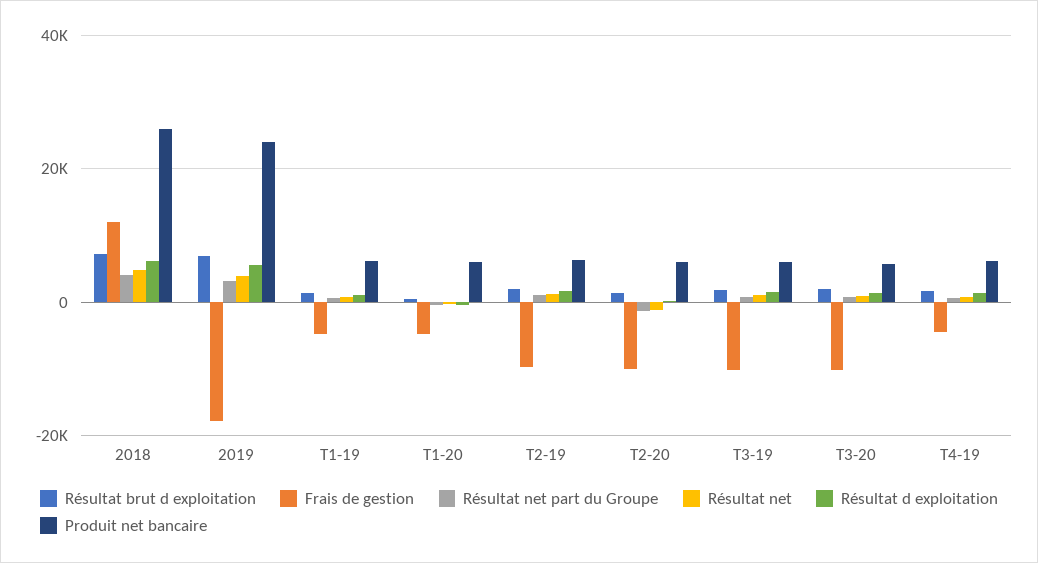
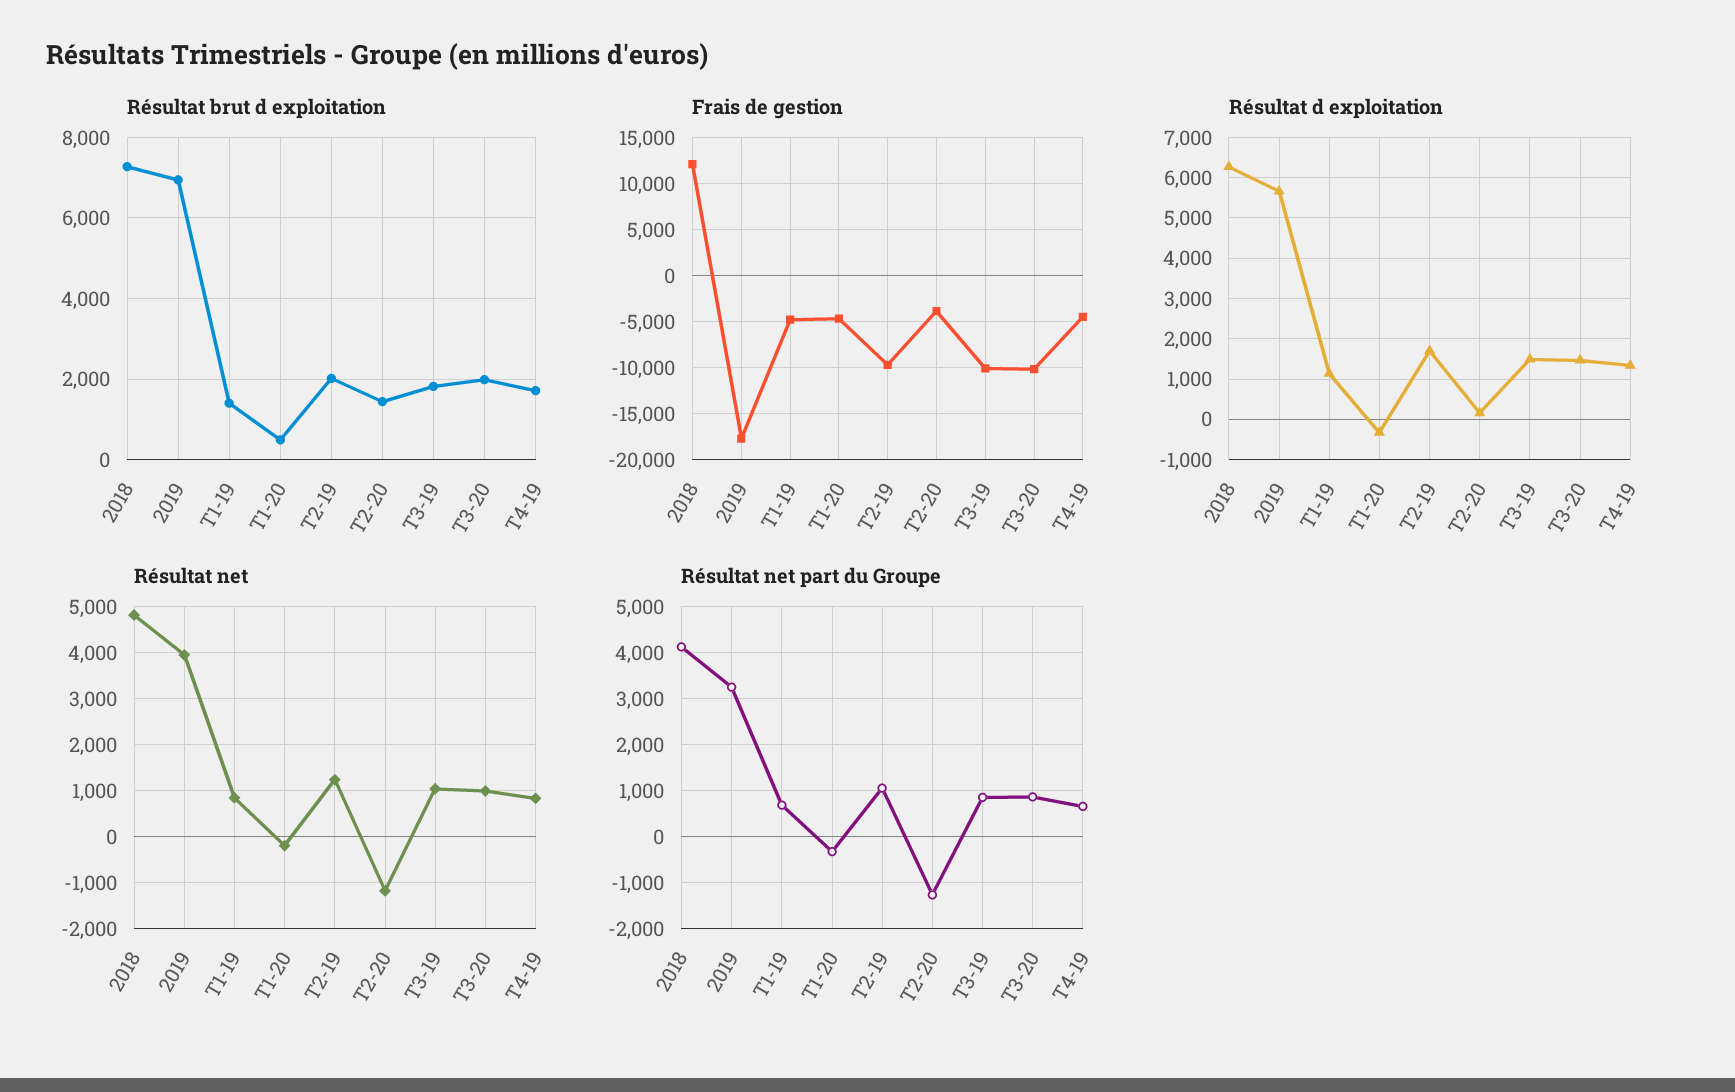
Produit net bancaire, 2018: 26000 -> none
Produit net bancaire, 2019: 24000 -> none
Produit net bancaire, T1-19: 6000 -> none
Produit net bancaire, T1-20: 6000 -> none
Produit net bancaire, T2-19: 6000 -> none
Frais de gestion, T2-20: -10000 -> -4000
Produit net bancaire, T2-20: 6000 -> none
Produit net bancaire, T3-19: 6000 -> none
Produit net bancaire, T3-20: 6000 -> none
Produit net bancaire, T4-19: 6000 -> none

